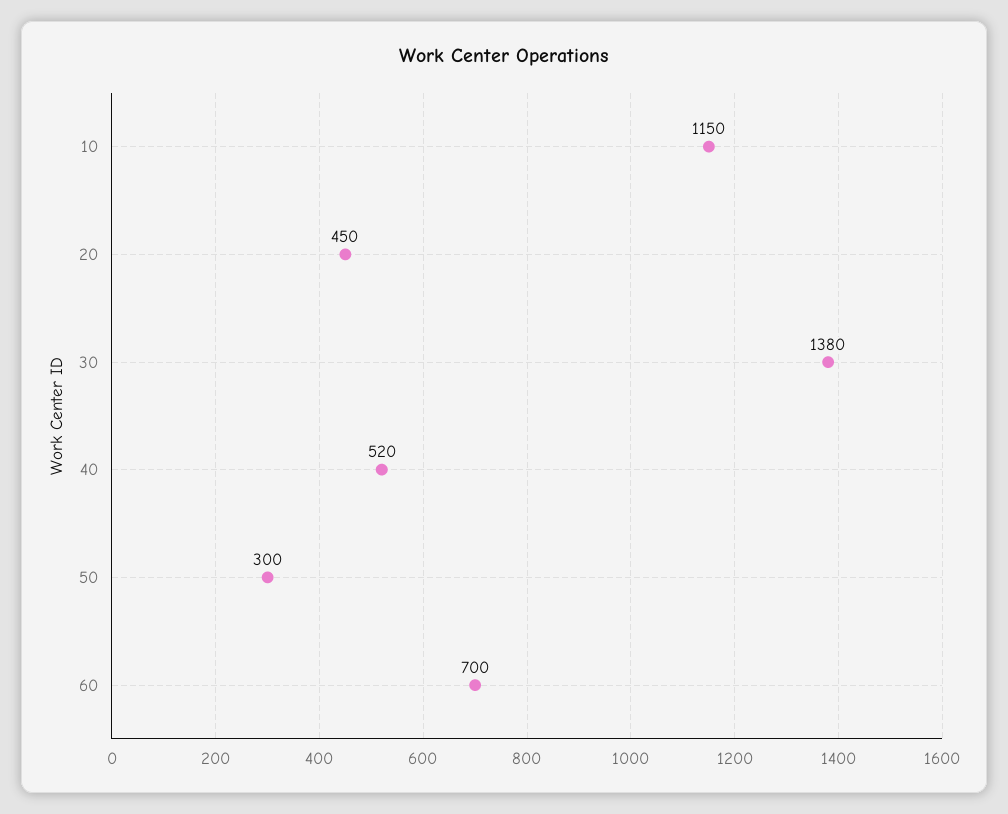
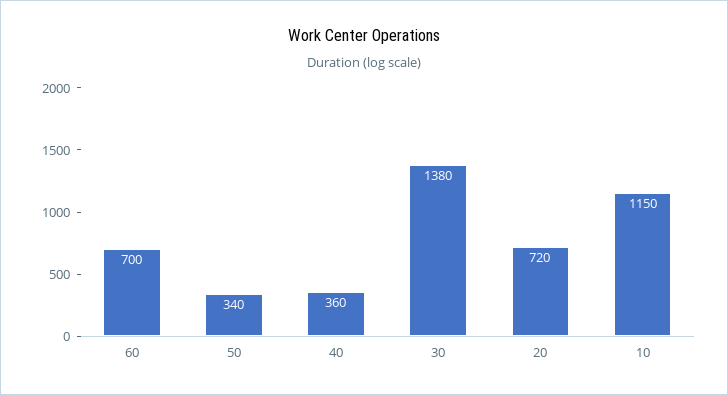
20: 450 -> 720
40: 520 -> 360
50: 300 -> 340

